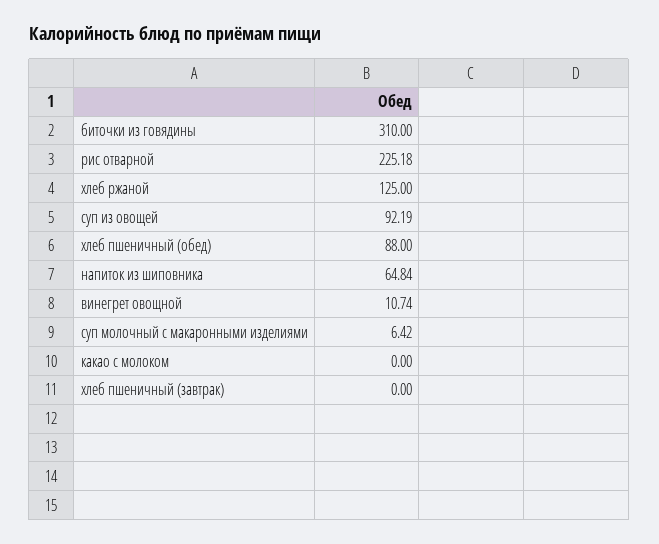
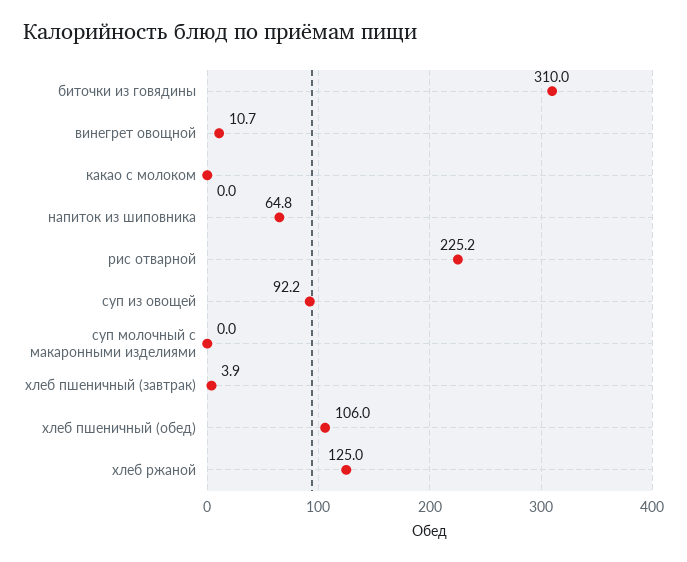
хлеб пшеничный (обед): 88 -> 106
суп молочный с макаронными изделиями: 6.42 -> 0
хлеб пшеничный (завтрак): 0 -> 3.9

